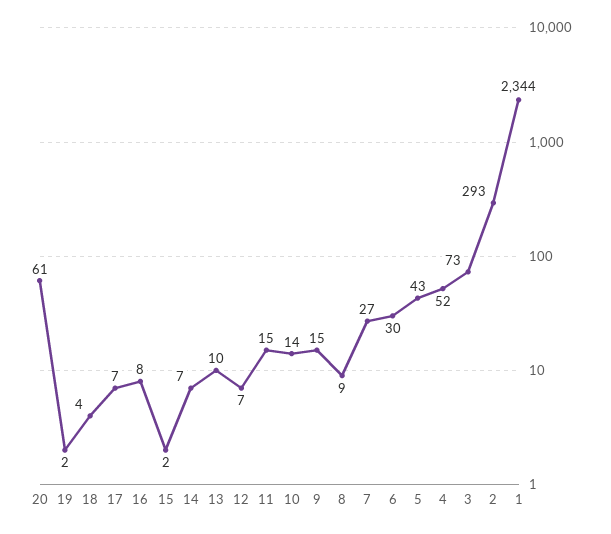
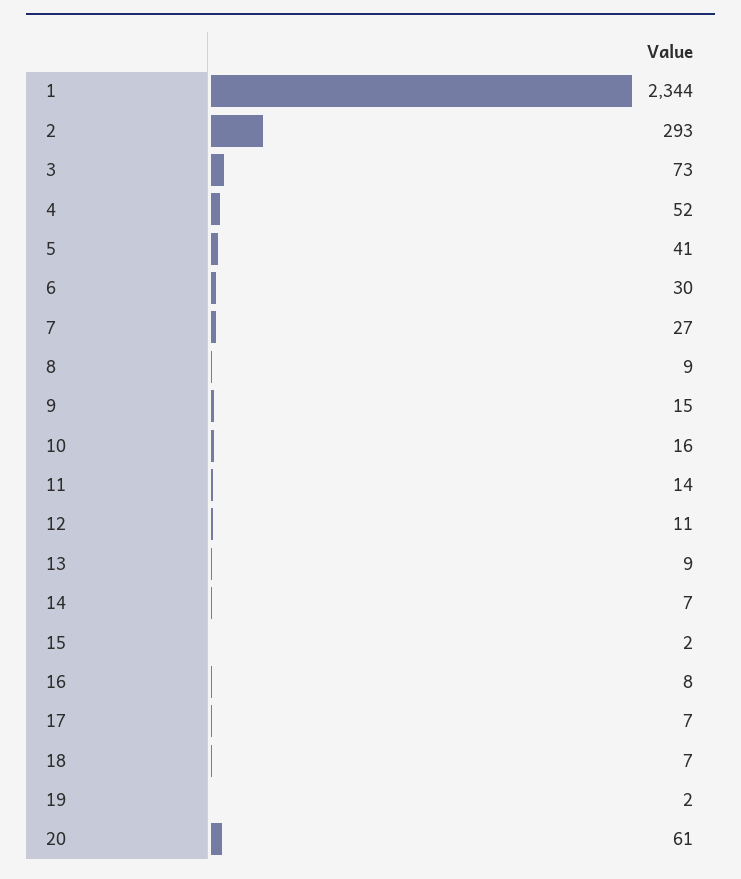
18: 4 -> 7
13: 10 -> 9
12: 7 -> 11
11: 15 -> 14
10: 14 -> 16
5: 43 -> 41

